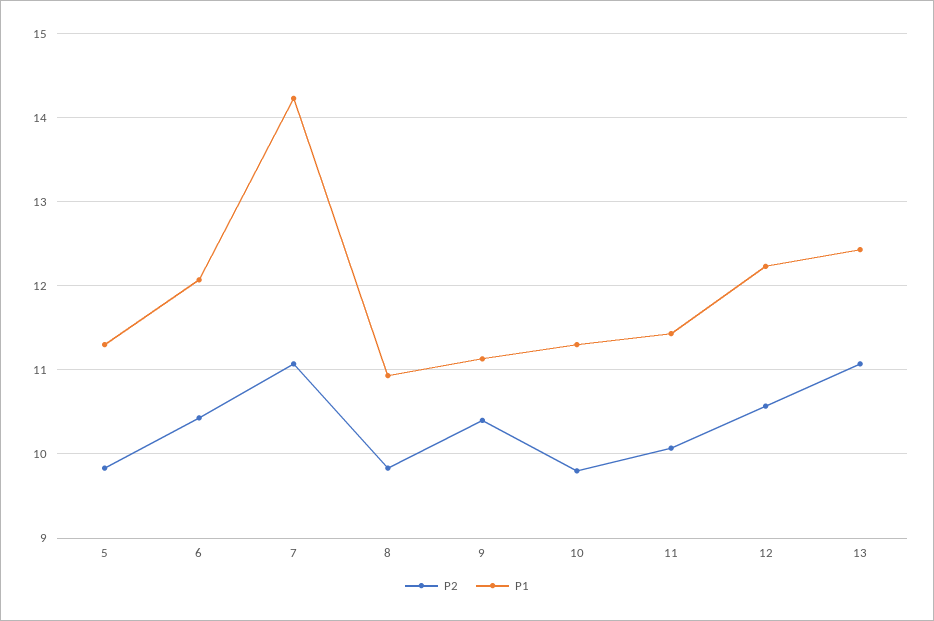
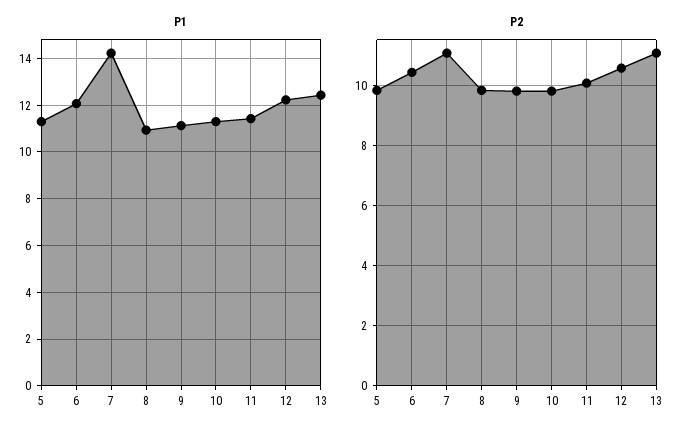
P2, 9: 10.4 -> 9.8

